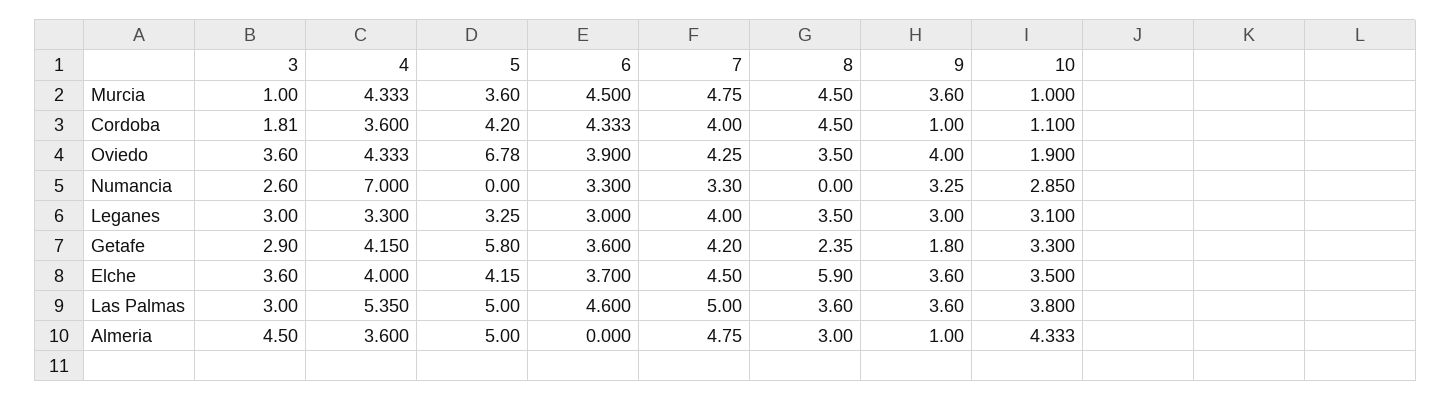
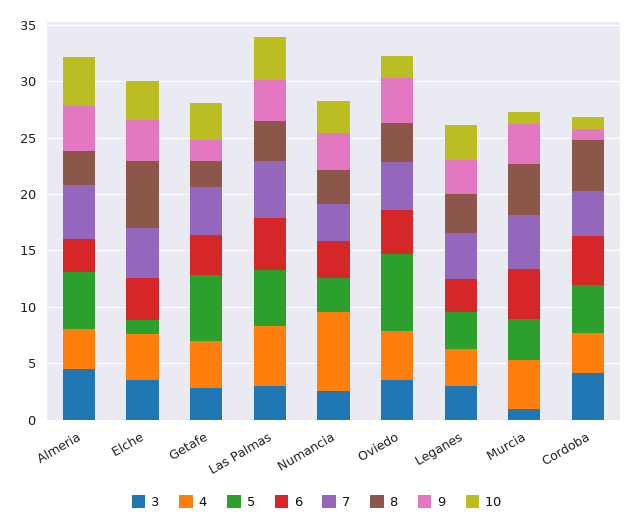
3, Cordoba: 1.81 -> 4
5, Numancia: 0 -> 3
8, Numancia: 0 -> 3
5, Elche: 4.15 -> 1
6, Almeria: 0 -> 3
9, Almeria: 1 -> 4

